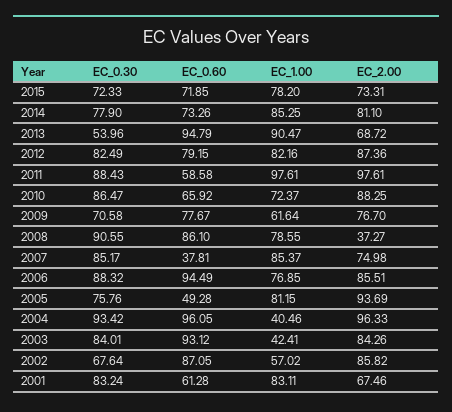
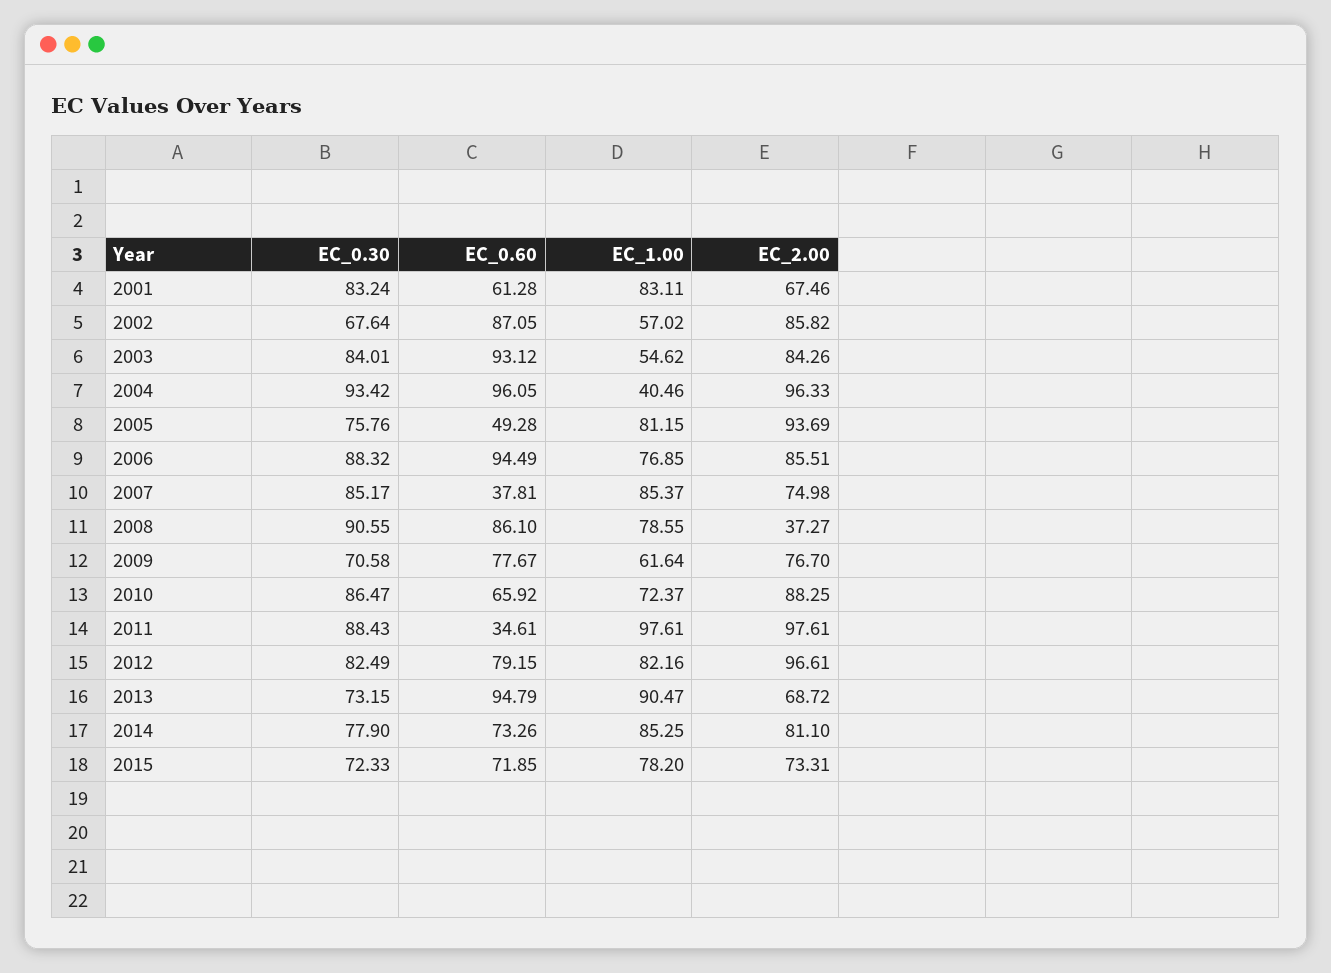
EC_0.30, 2013: 53.96 -> 73.15
EC_2.00, 2012: 87.36 -> 96.61
EC_0.60, 2011: 58.58 -> 34.61
EC_1.00, 2003: 42.41 -> 54.62

